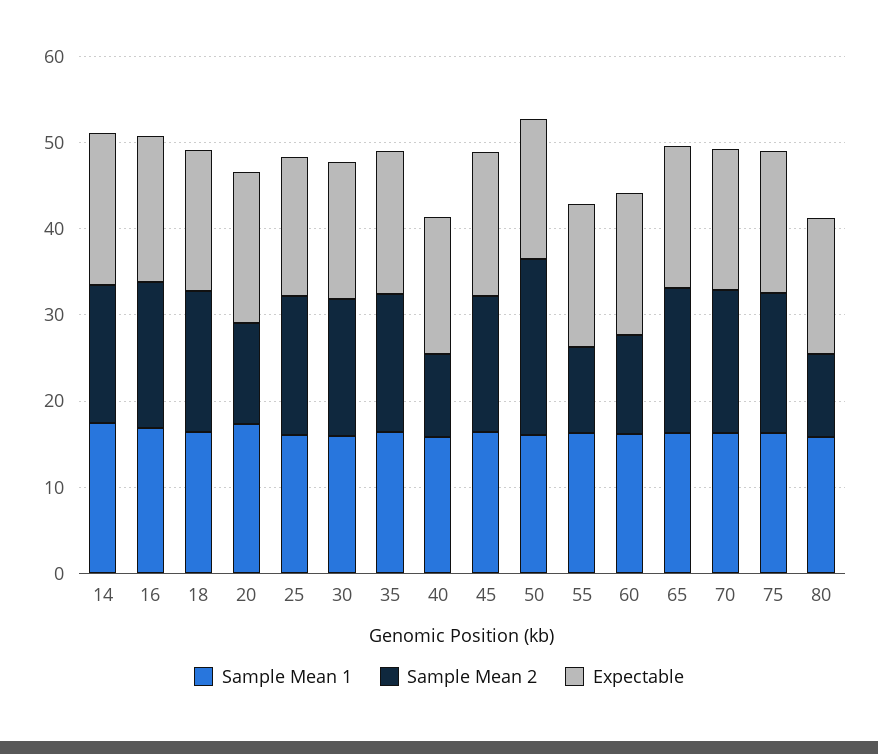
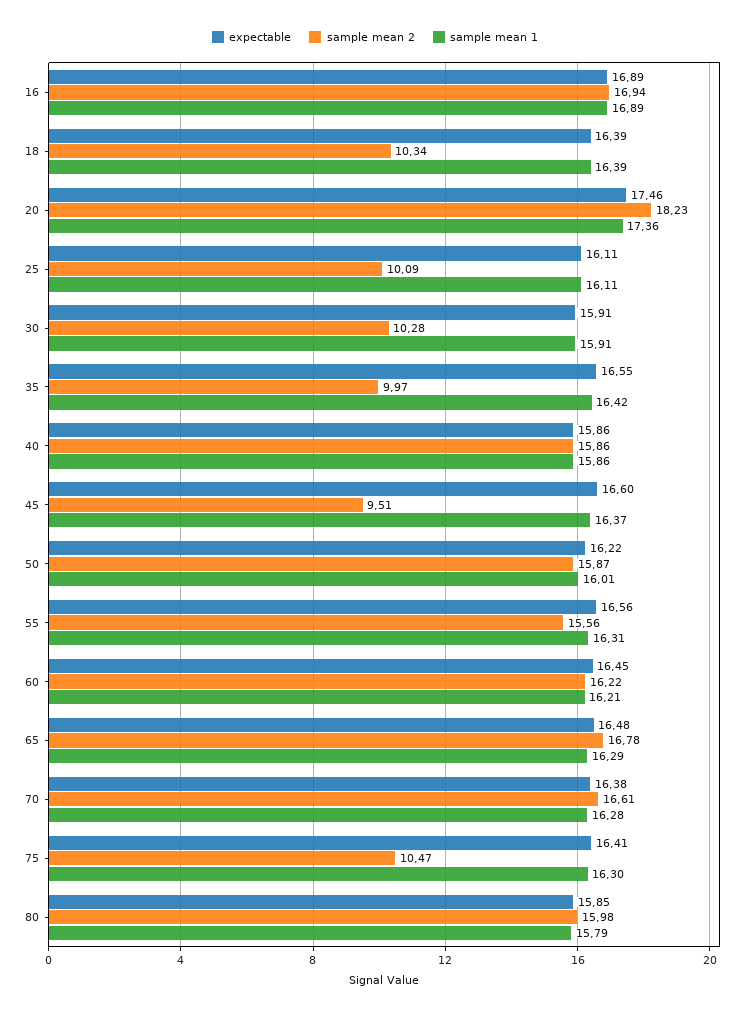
Sample Mean 1, 14: 18 -> none
Sample Mean 2, 14: 16 -> none
Expectable, 14: 18 -> none
Sample Mean 2, 18: 16 -> 10.34
Sample Mean 2, 20: 12 -> 18.23
Sample Mean 2, 25: 16 -> 10.09
Sample Mean 2, 30: 16 -> 10.28
Sample Mean 2, 35: 16 -> 9.97
Sample Mean 2, 40: 10 -> 15.86
Sample Mean 2, 45: 16 -> 9.51
Sample Mean 2, 50: 20 -> 15.87
Sample Mean 2, 55: 10 -> 15.56
Sample Mean 2, 60: 12 -> 16.22
Sample Mean 2, 75: 16 -> 10.47
Sample Mean 2, 80: 10 -> 15.98

